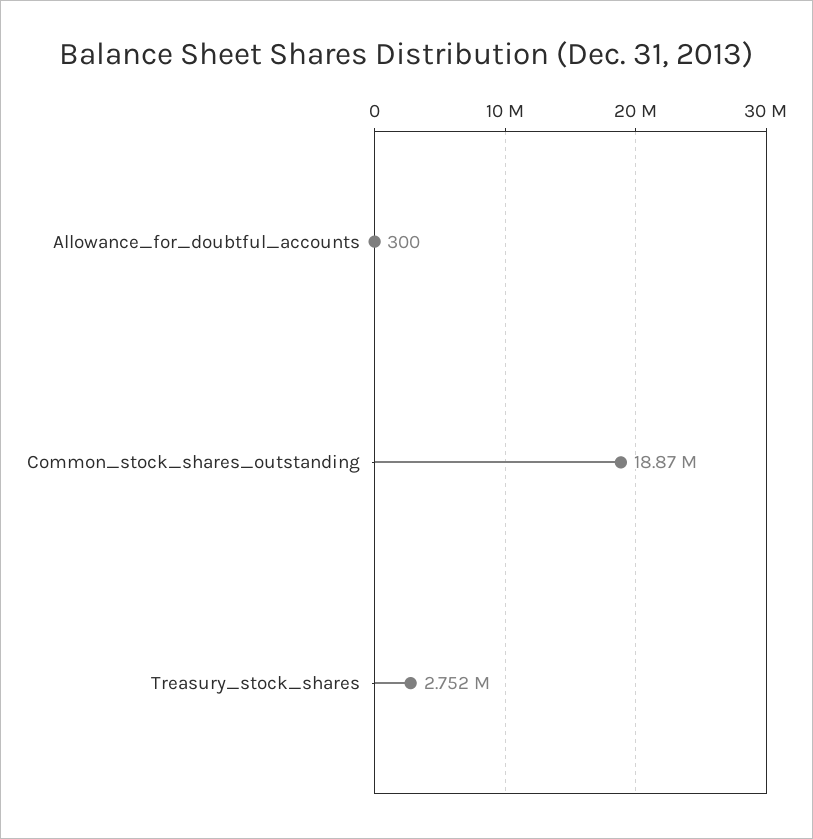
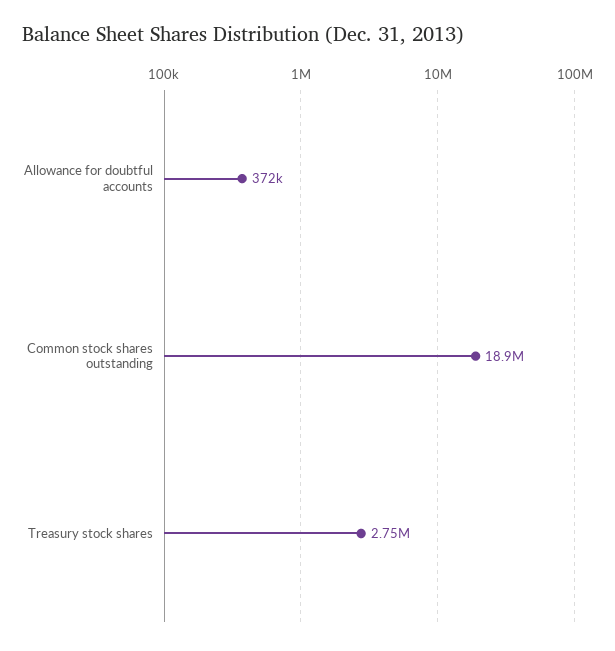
Allowance_for_doubtful_accounts: 300 -> 372000

